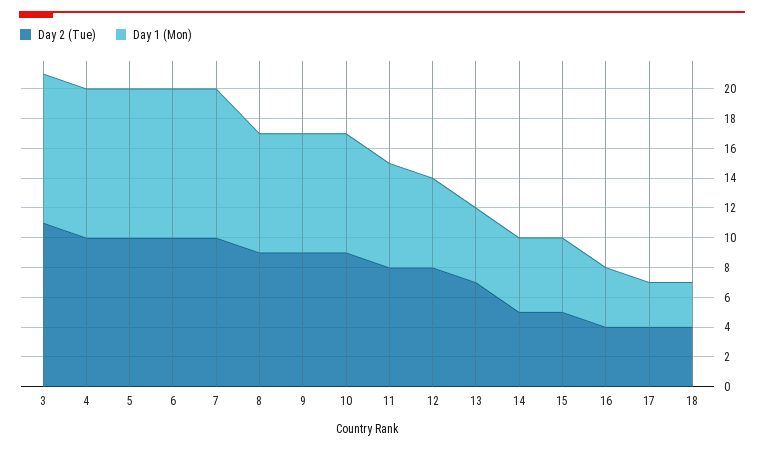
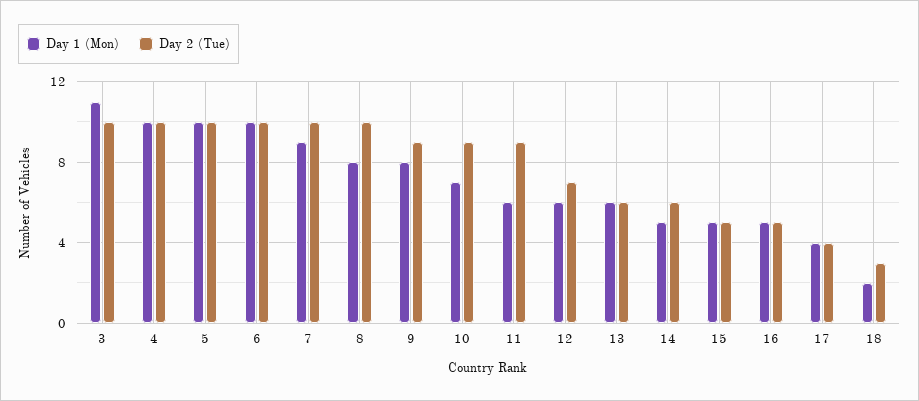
Day 2 (Tue), 3: 11 -> 10
Day 1 (Mon), 3: 10 -> 11
Day 1 (Mon), 7: 10 -> 9
Day 2 (Tue), 8: 9 -> 10
Day 1 (Mon), 10: 8 -> 7
Day 2 (Tue), 11: 8 -> 9
Day 1 (Mon), 11: 7 -> 6
Day 2 (Tue), 12: 8 -> 7
Day 2 (Tue), 13: 7 -> 6
Day 1 (Mon), 13: 5 -> 6
Day 2 (Tue), 14: 5 -> 6
Day 2 (Tue), 16: 4 -> 5
Day 1 (Mon), 16: 4 -> 5
Day 1 (Mon), 17: 3 -> 4
Day 2 (Tue), 18: 4 -> 3
Day 1 (Mon), 18: 3 -> 2

